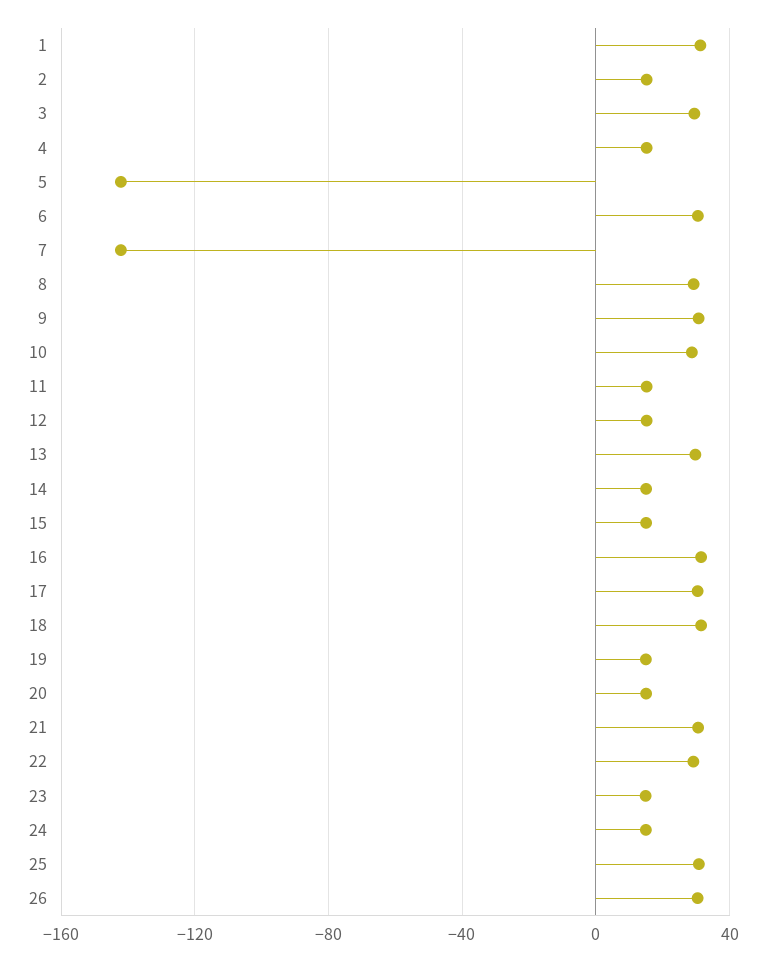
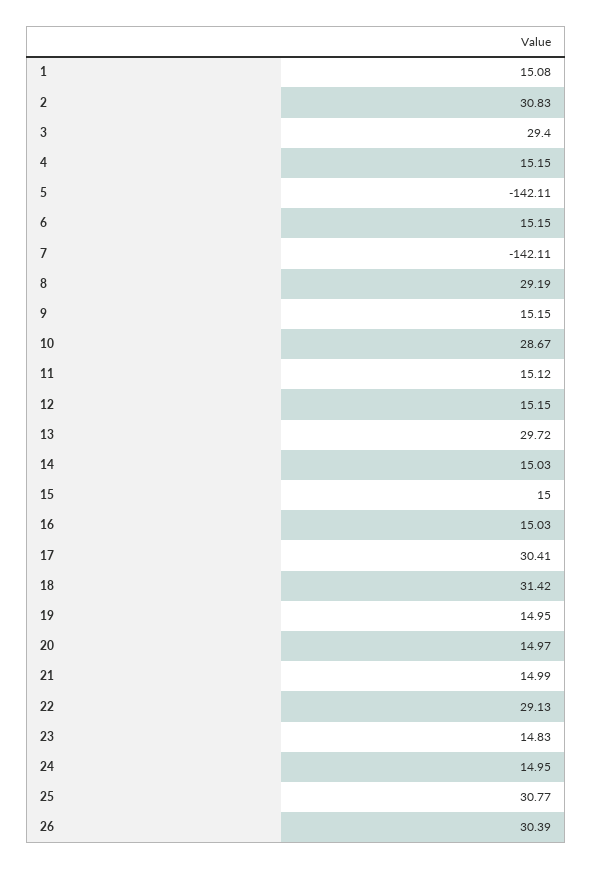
1: 30 -> 15.08
2: 15 -> 30.83
6: 30 -> 15.15
9: 30 -> 15.15
16: 30 -> 15.03
21: 30 -> 14.99

